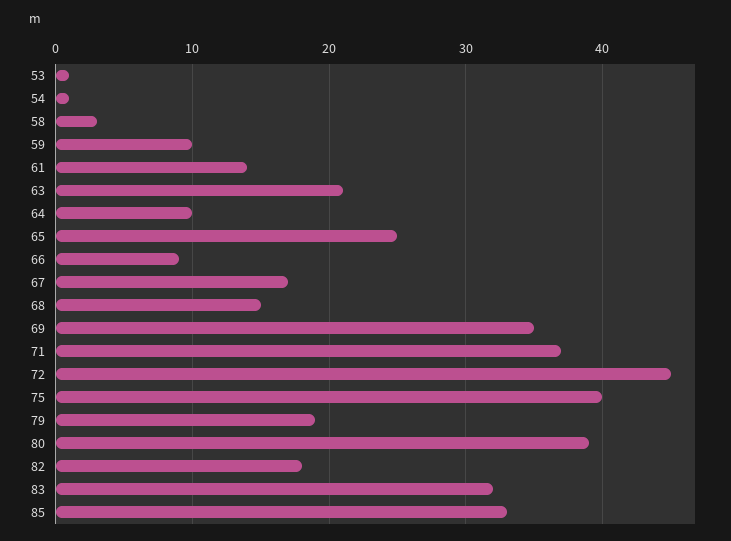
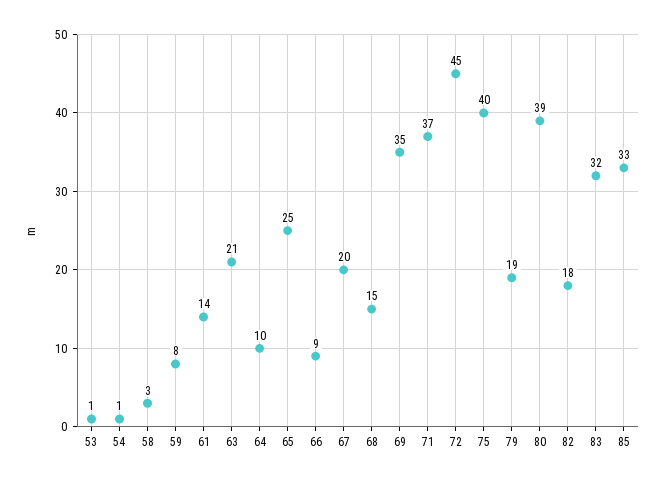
59: 10 -> 8
67: 17 -> 20

